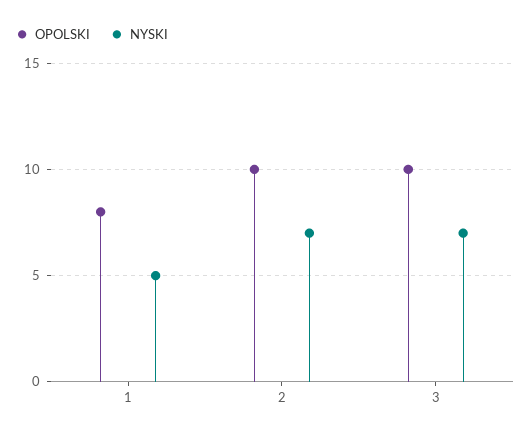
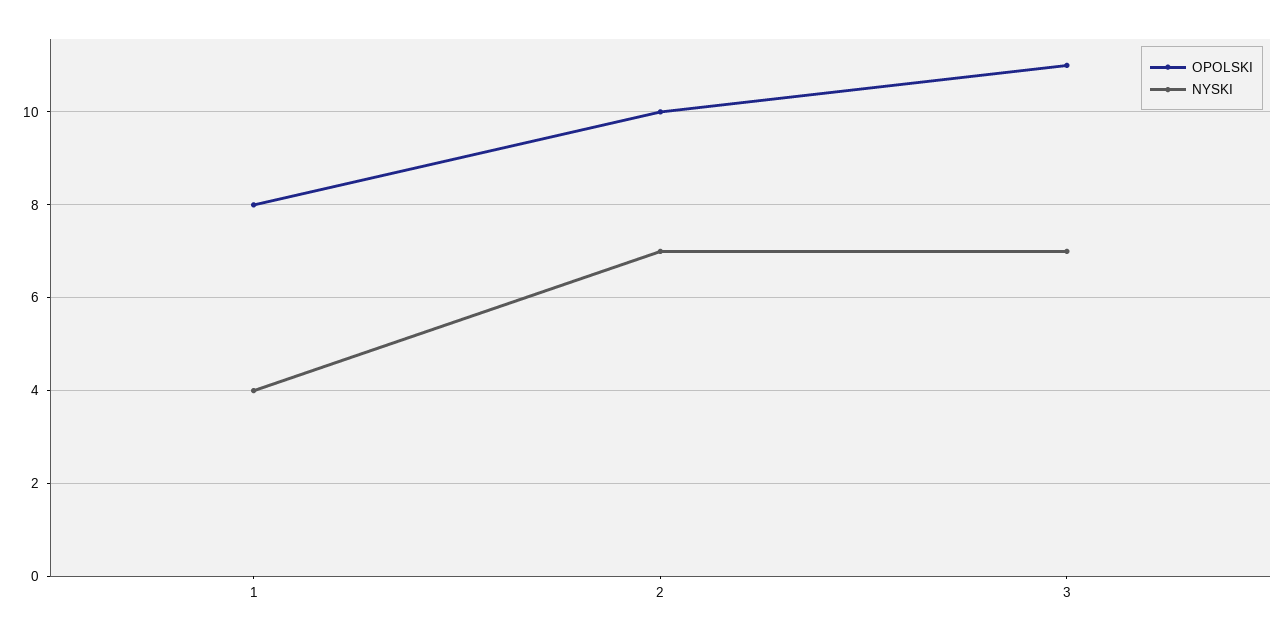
NYSKI, 1: 5 -> 4
OPOLSKI, 3: 10 -> 11

